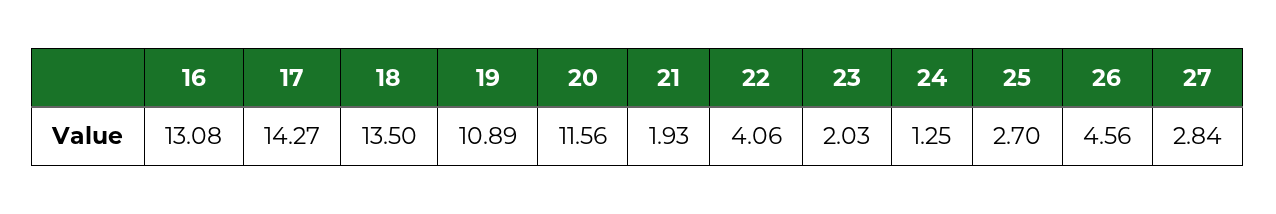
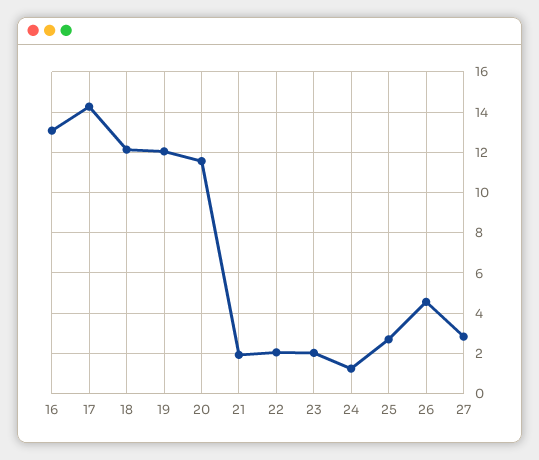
18: 13.5 -> 12
19: 10.89 -> 12
22: 4.06 -> 2

